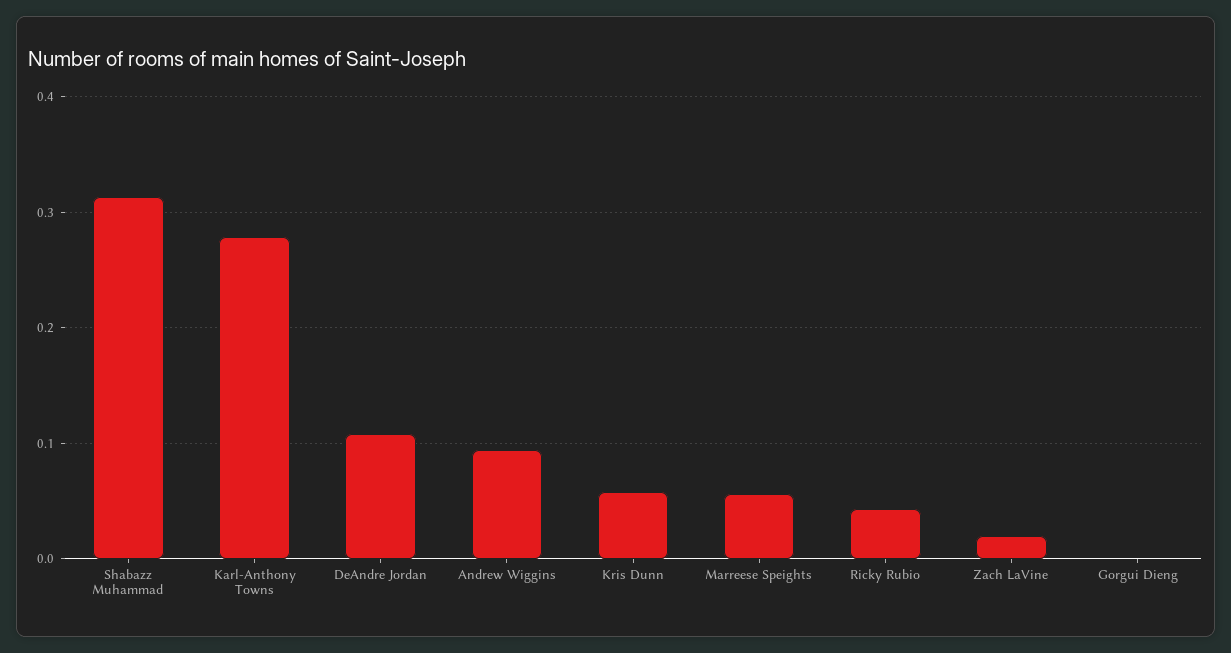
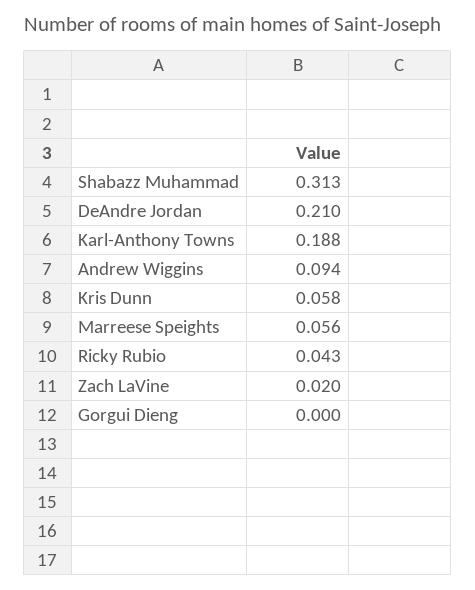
Karl-Anthony Towns: 0.28 -> 0.188
DeAndre Jordan: 0.11 -> 0.21

